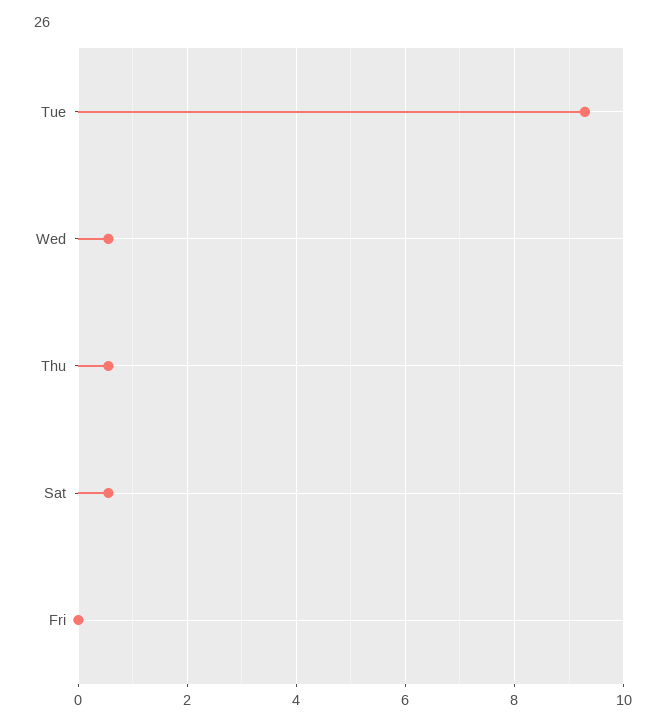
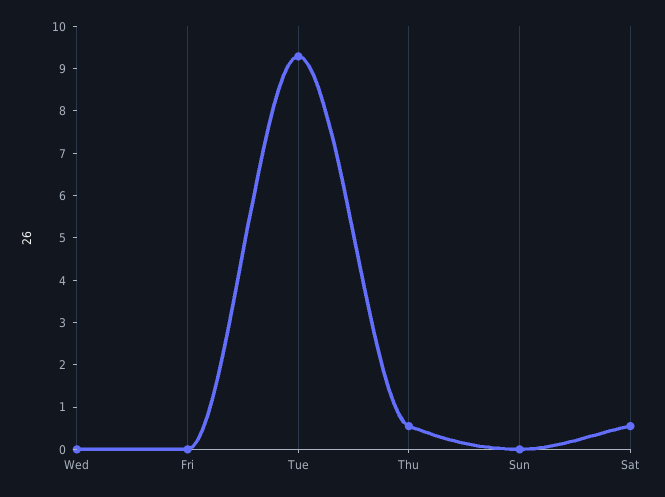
Wed: 0.6 -> 0
Sun: none -> 0

